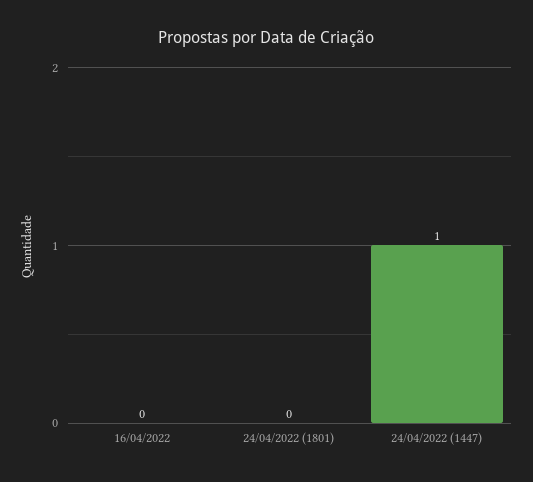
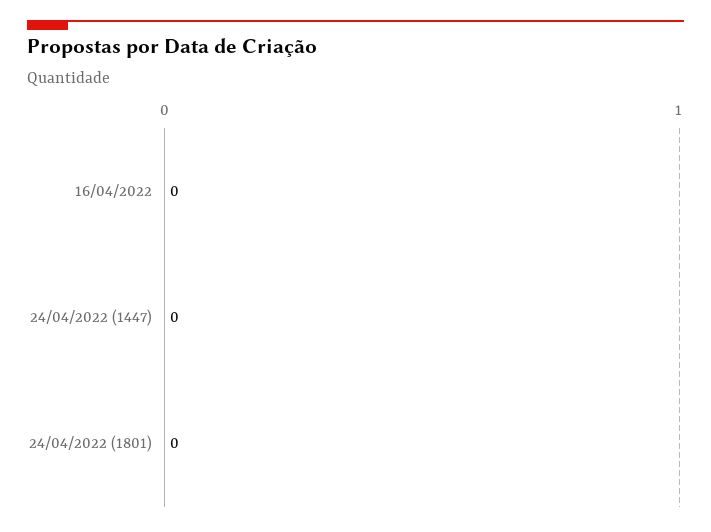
24/04/2022 (1447): 1 -> 0

